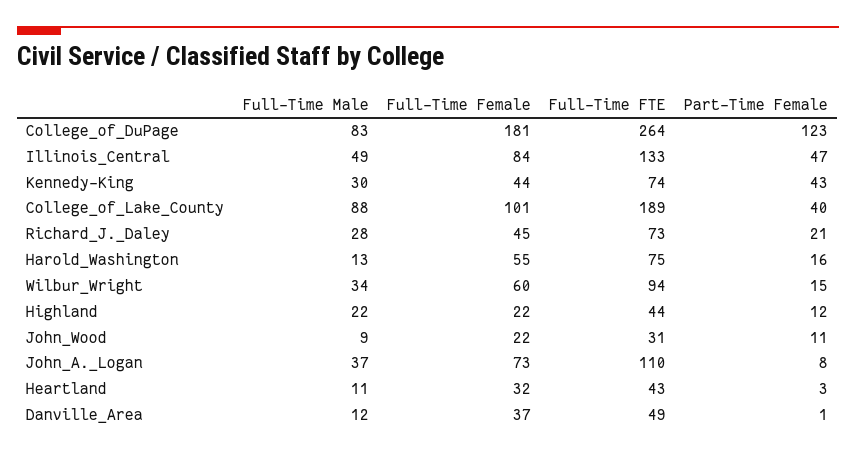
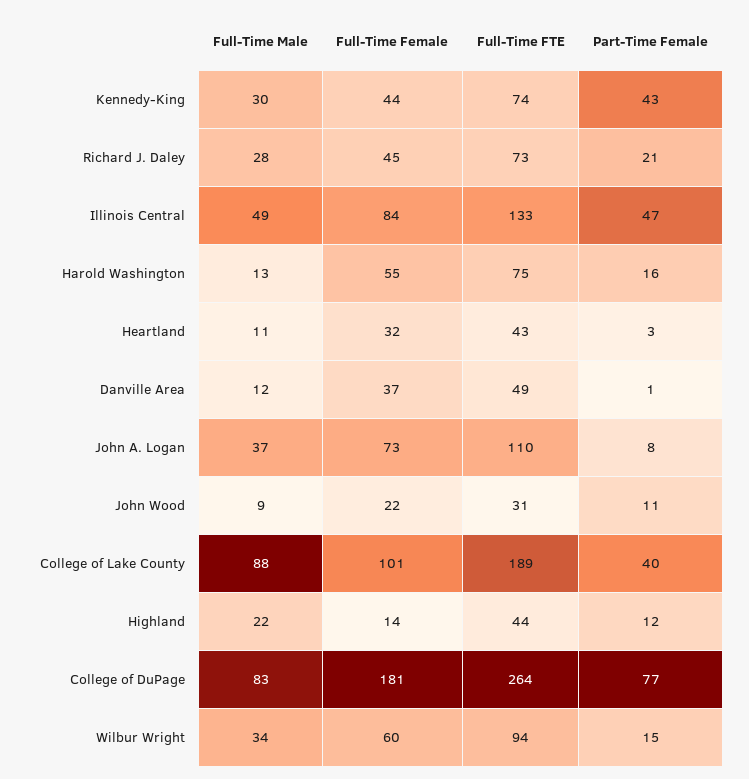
Part-Time Female, College_of_DuPage: 123 -> 77
Full-Time Female, Highland: 22 -> 14

